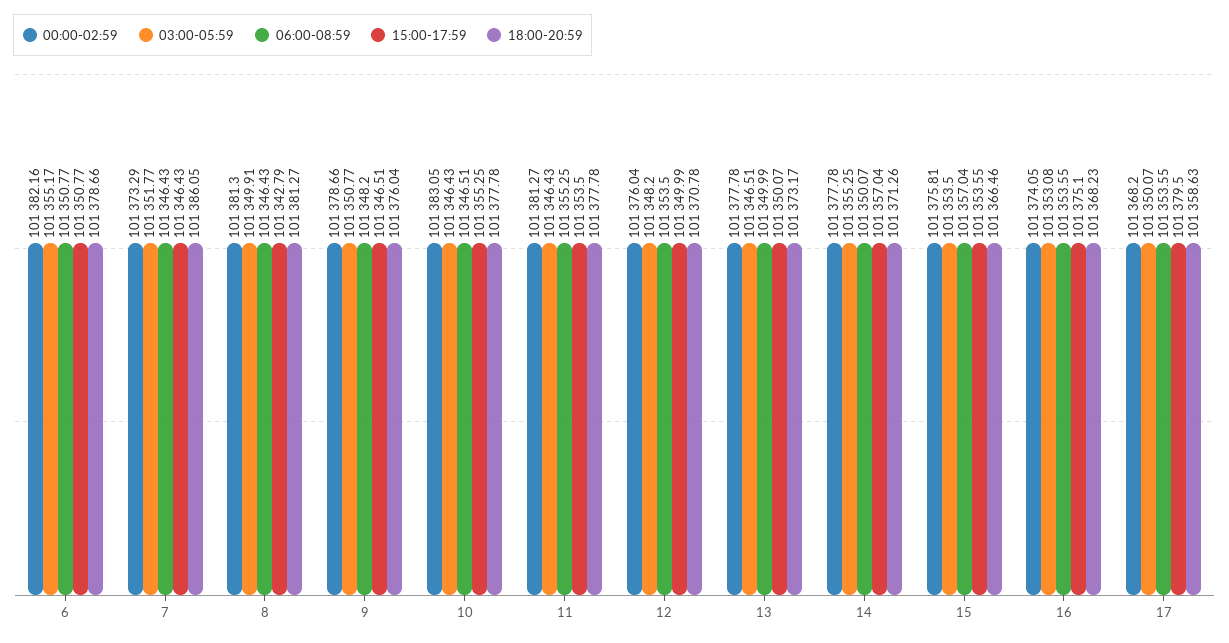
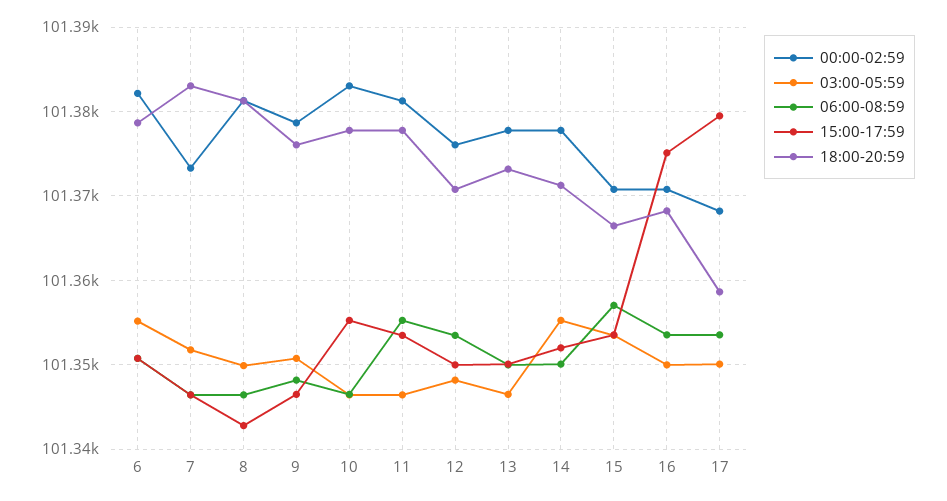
18:00-20:59, 7: 101386.05 -> 101383
15:00-17:59, 14: 101357.04 -> 101352
00:00-02:59, 15: 101375.81 -> 101371
00:00-02:59, 16: 101374.05 -> 101371
03:00-05:59, 16: 101353.08 -> 101350

